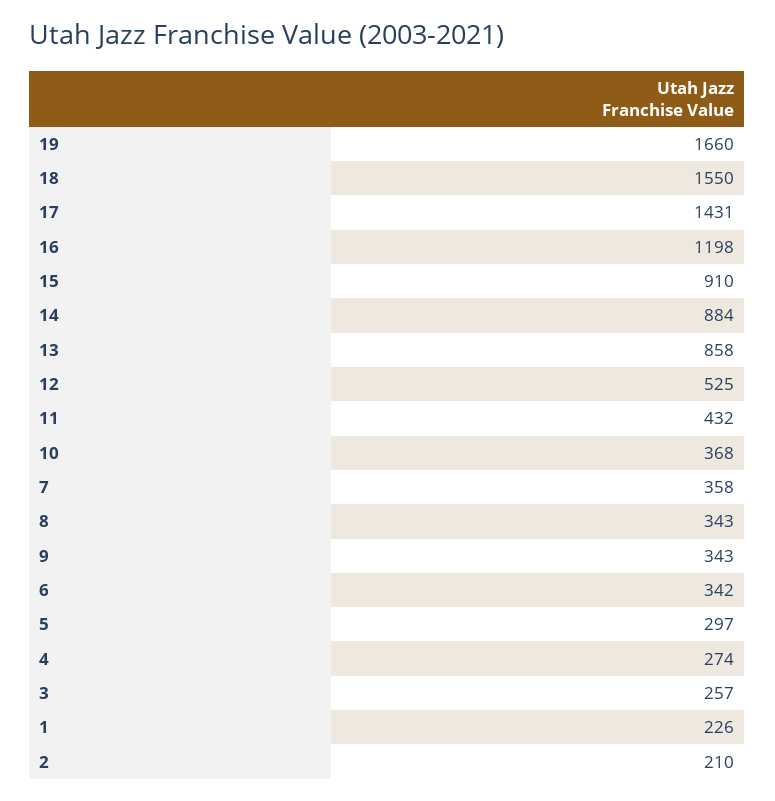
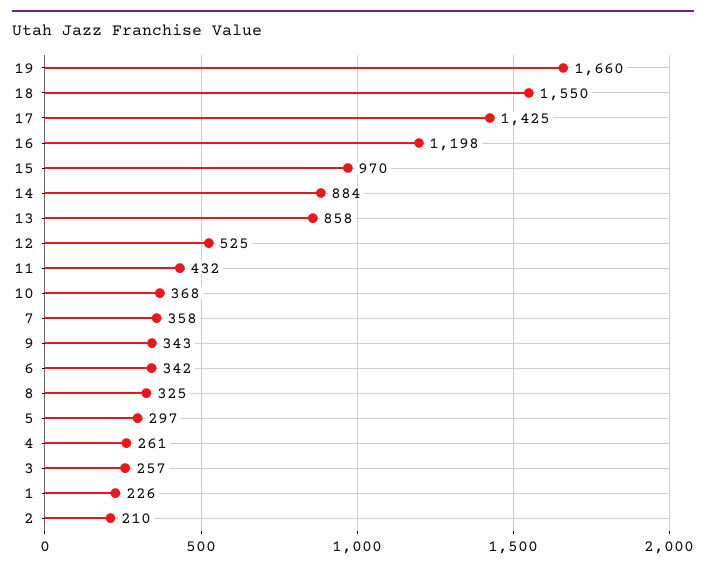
17: 1431 -> 1425
15: 910 -> 970
8: 343 -> 325
4: 274 -> 261

